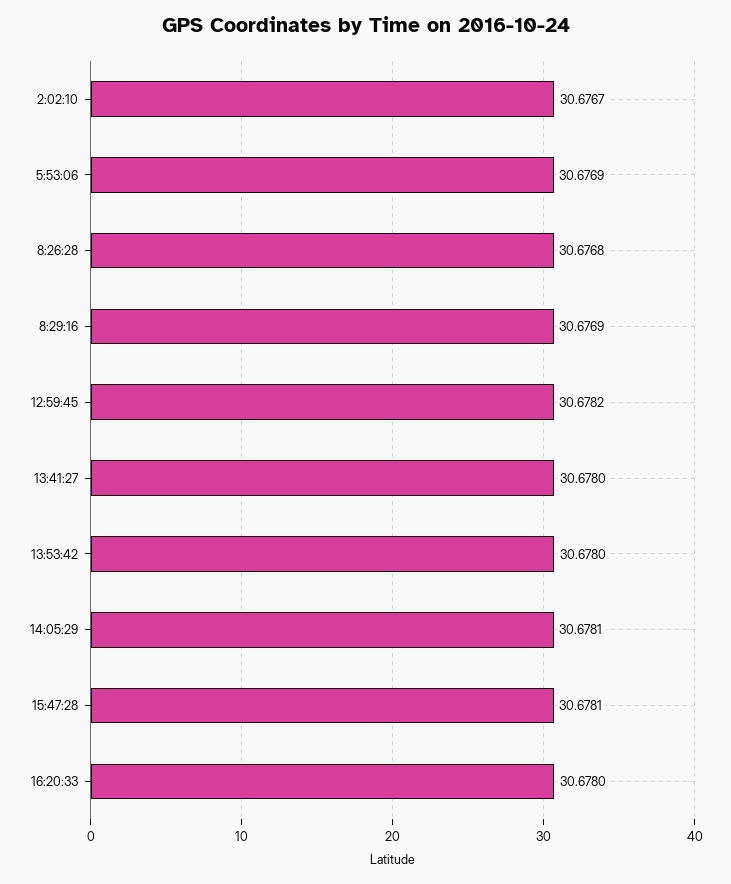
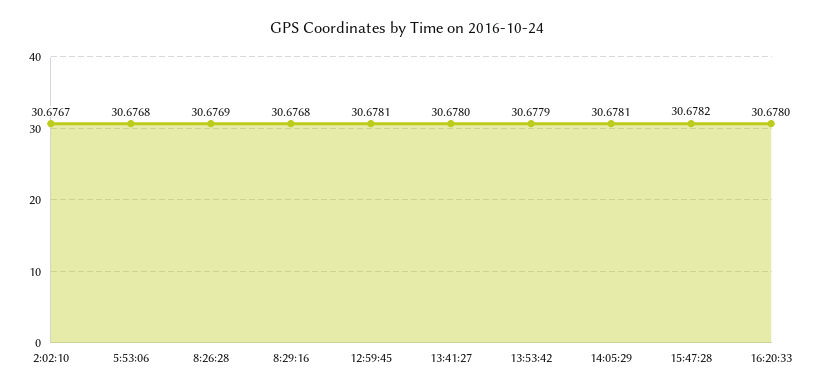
5:53:06: 30.6769 -> 30.6768
8:26:28: 30.6768 -> 30.6769
8:29:16: 30.6769 -> 30.6768
12:59:45: 30.6782 -> 30.6781
13:53:42: 30.678 -> 30.6779
15:47:28: 30.6781 -> 30.6782

